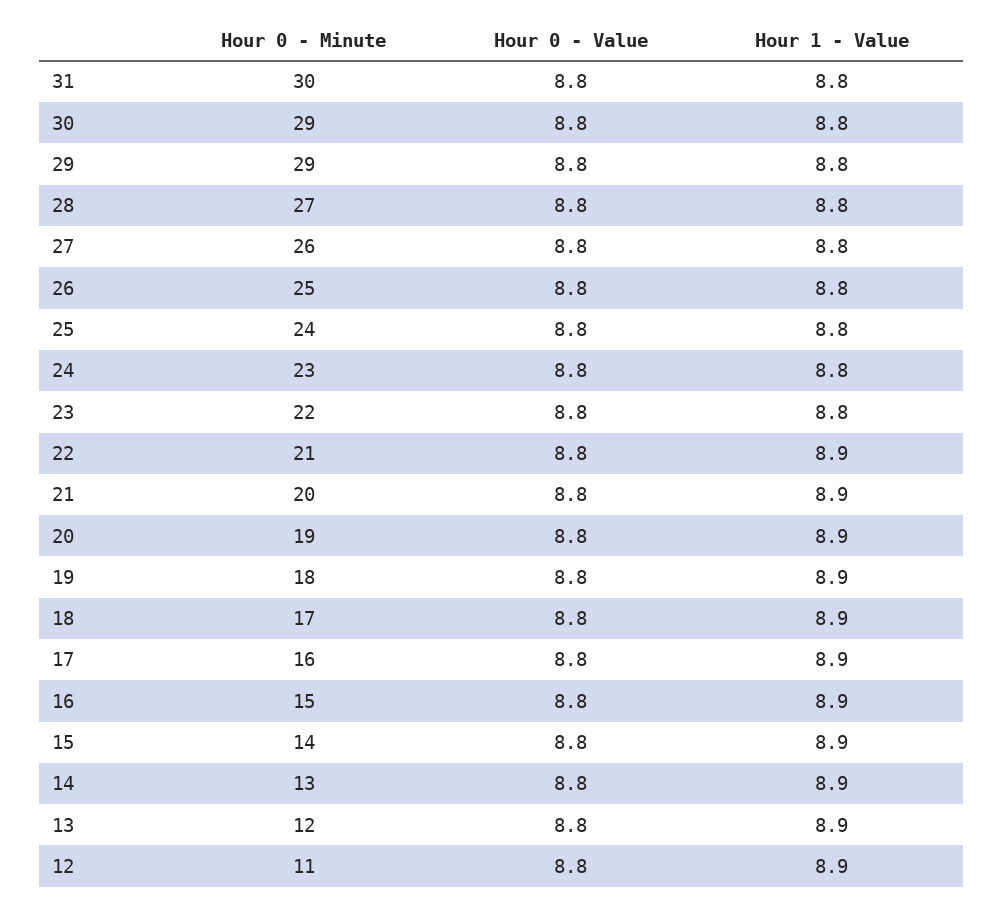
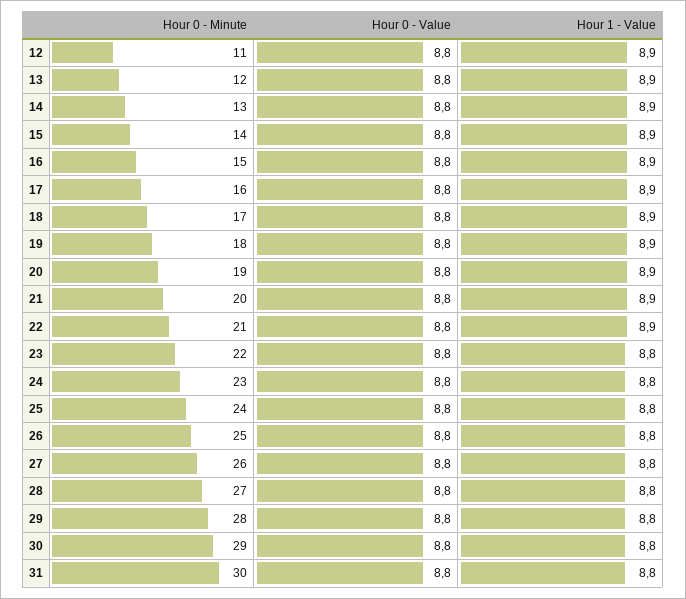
Hour 0 - Minute, 29: 29 -> 28

